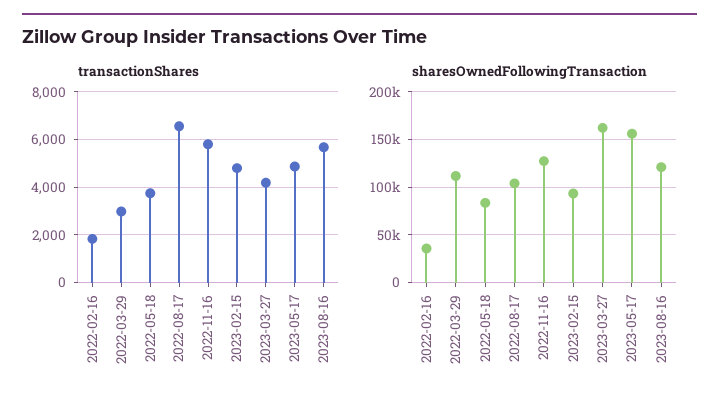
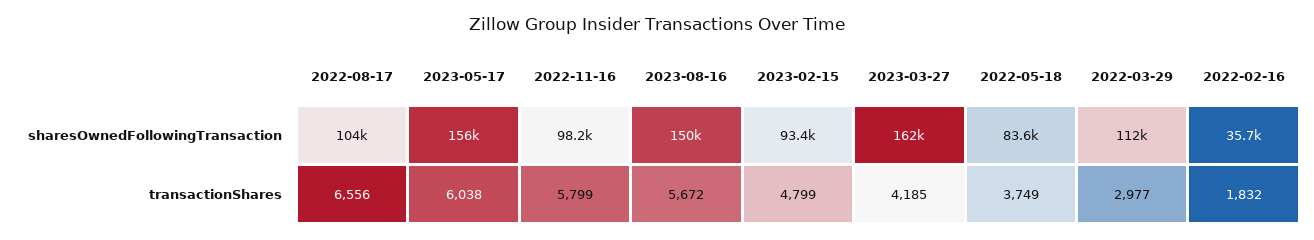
transactionShares, 2023-05-17: 5000 -> 6038
sharesOwnedFollowingTransaction, 2022-11-16: 130000 -> 98200
sharesOwnedFollowingTransaction, 2023-08-16: 120000 -> 150000

